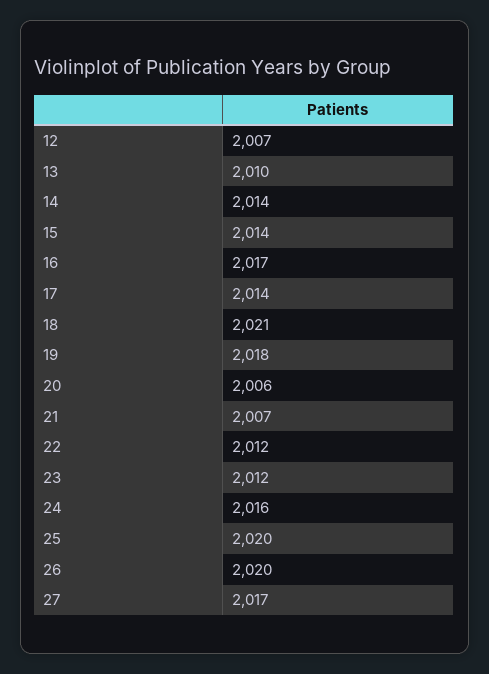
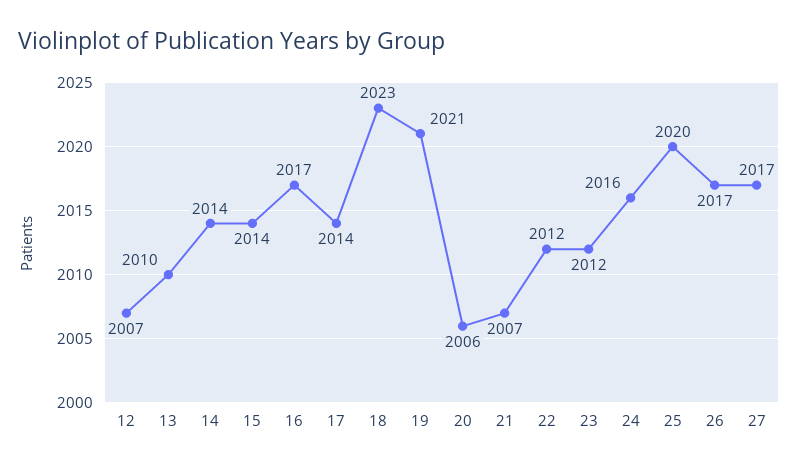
18: 2021 -> 2023
19: 2018 -> 2021
26: 2020 -> 2017

